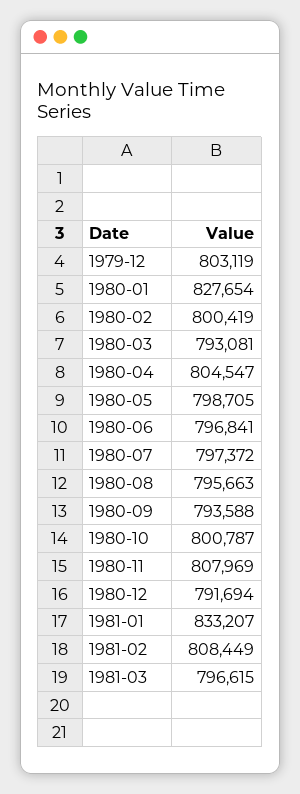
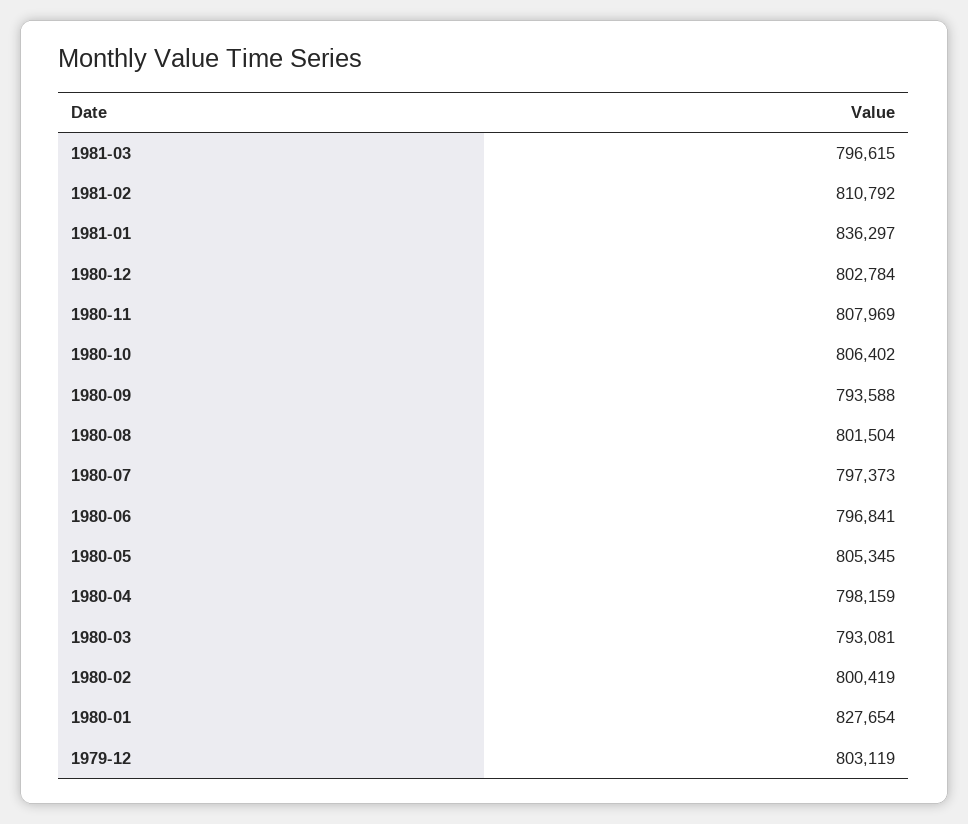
1980-04: 804547 -> 798159
1980-05: 798705 -> 805345
1980-07: 797372 -> 797373
1980-08: 795663 -> 801504
1980-10: 800787 -> 806402
1980-12: 791694 -> 802784
1981-01: 833207 -> 836297
1981-02: 808449 -> 810792

